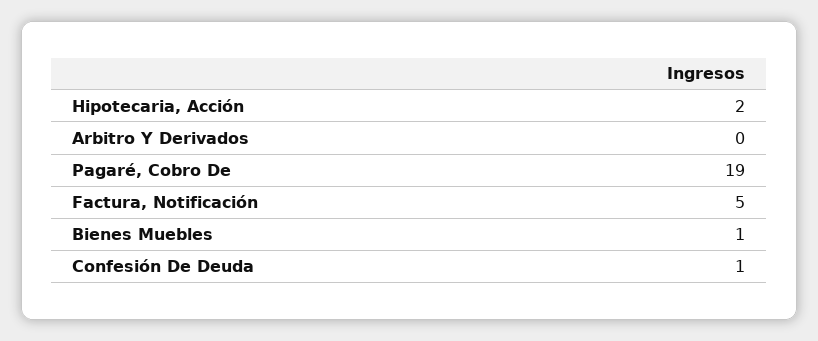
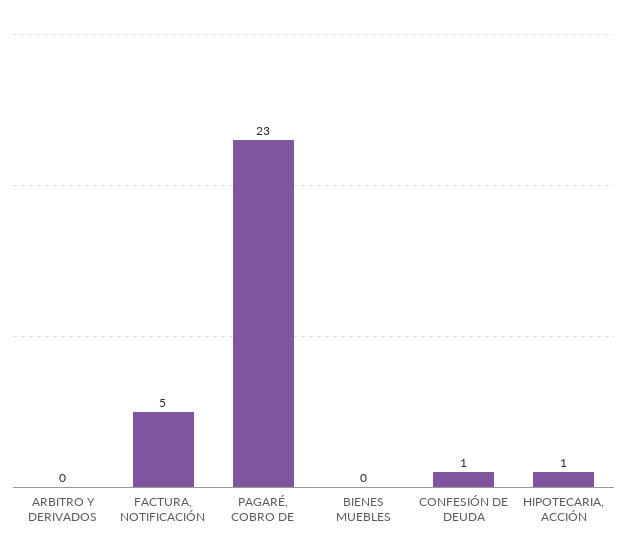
Hipotecaria, Acción: 2 -> 1
Pagaré, Cobro De: 19 -> 23
Bienes Muebles: 1 -> 0

